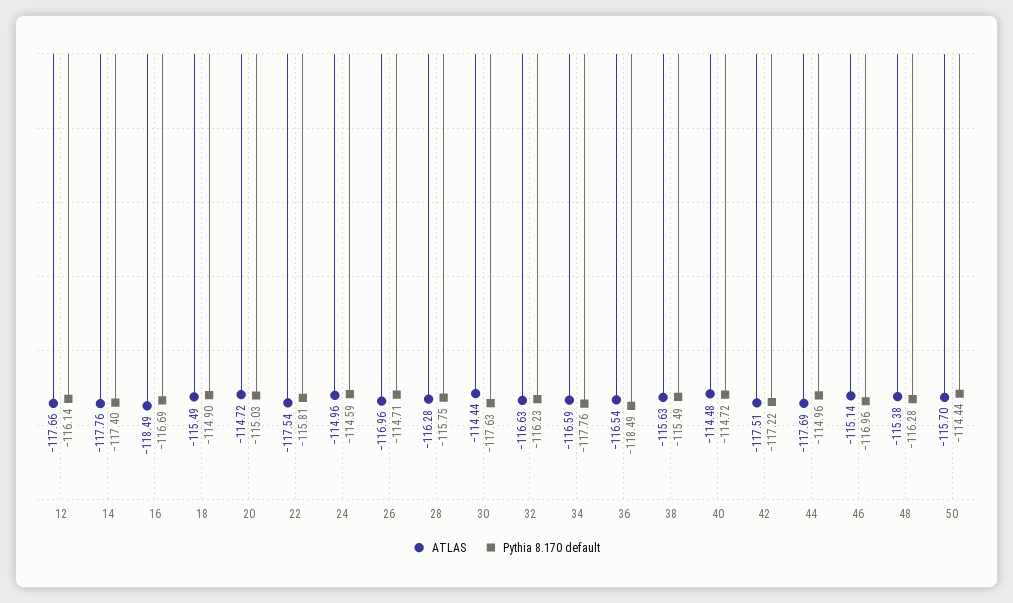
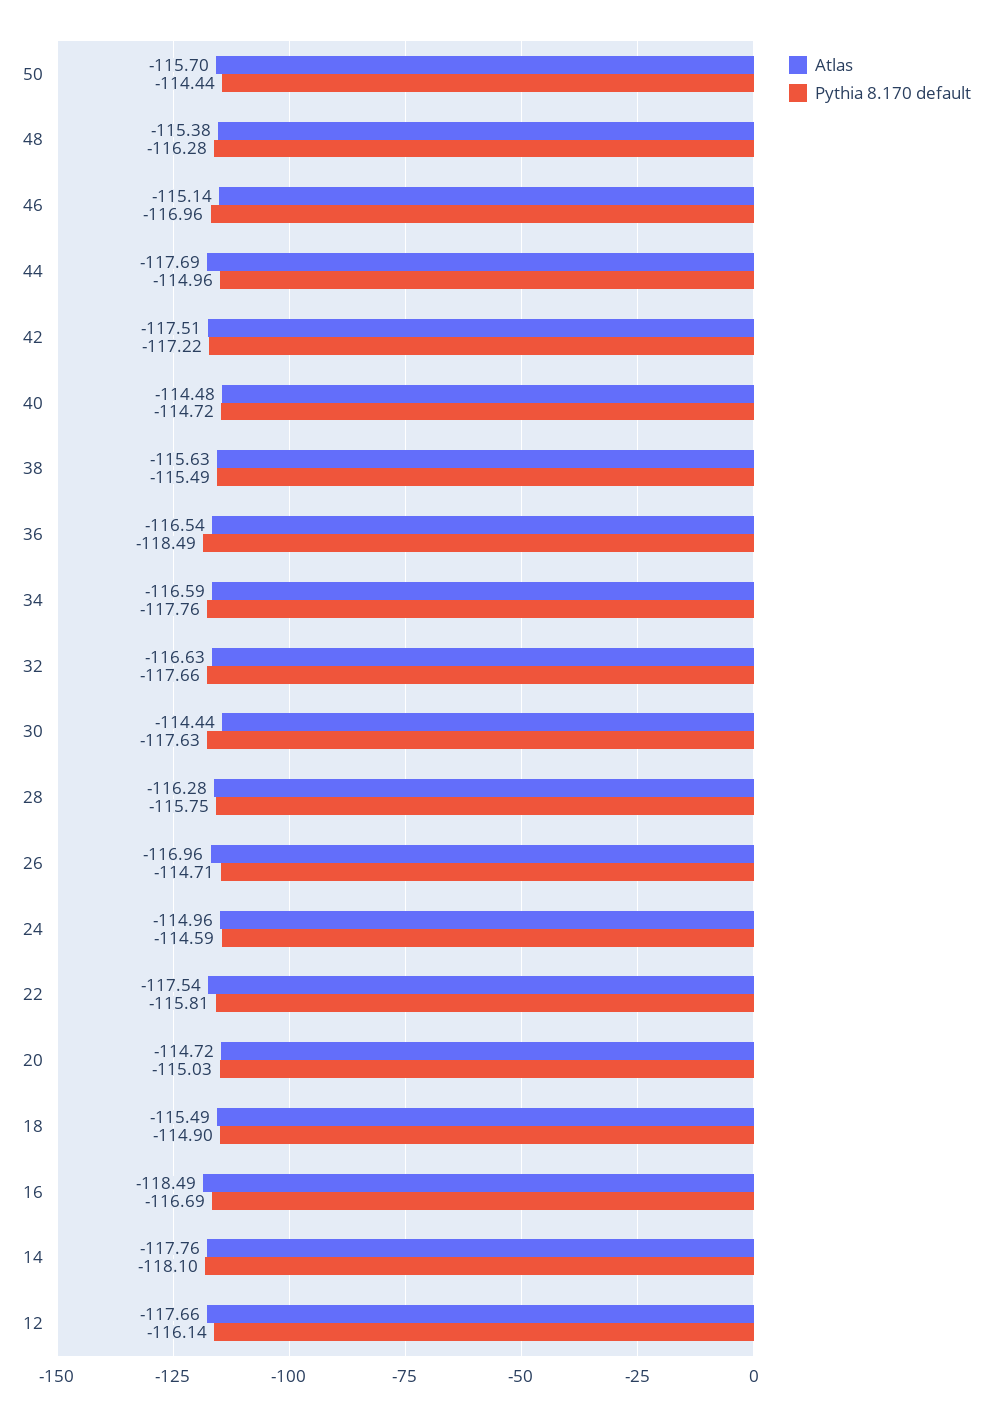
Pythia 8.170 default, 14: -117.4 -> -118.1
Pythia 8.170 default, 32: -116.23 -> -117.66

